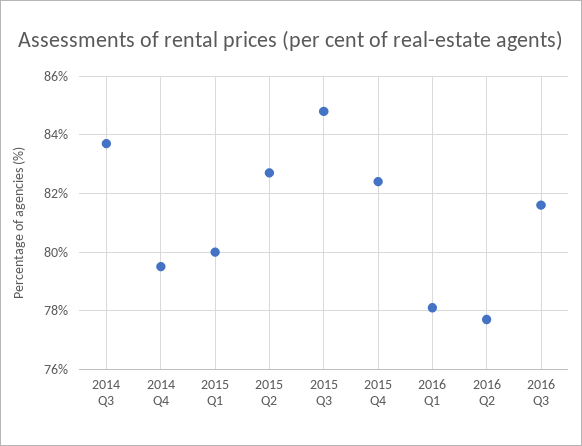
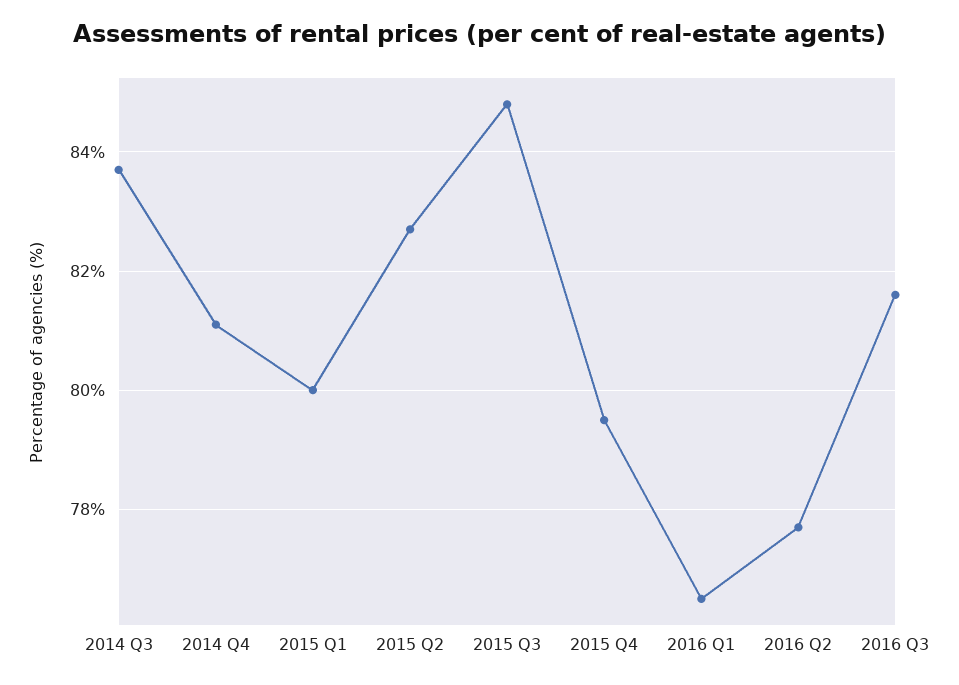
2014 Q4: 79.5 -> 81
2015 Q4: 82.5 -> 79.5
2016 Q1: 78 -> 76.5

